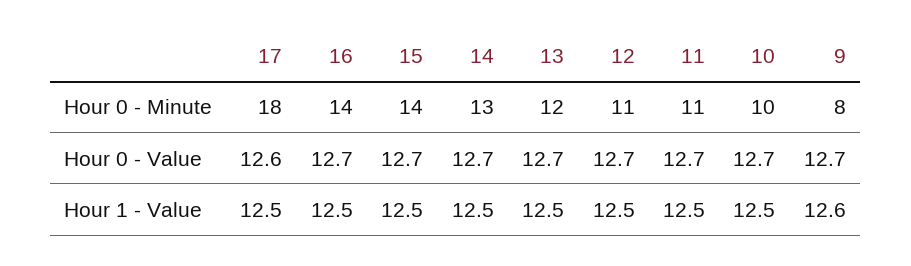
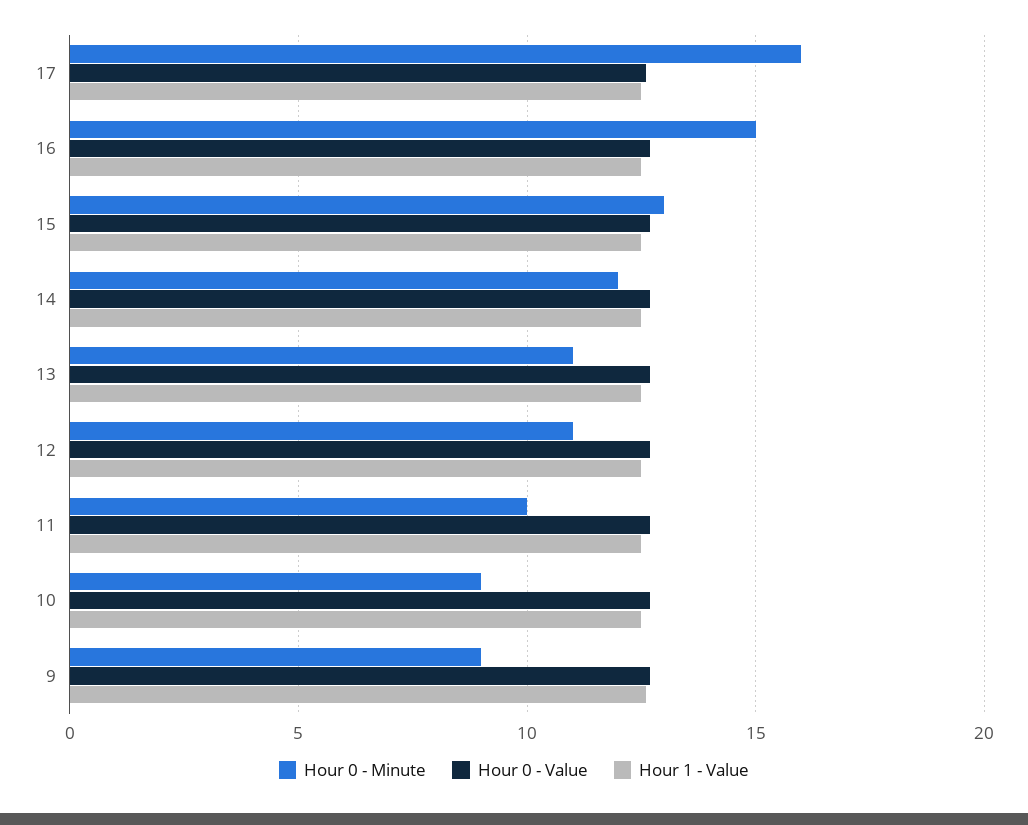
Hour 0 - Minute, 17: 18 -> 16
Hour 0 - Minute, 16: 14 -> 15
Hour 0 - Minute, 15: 14 -> 13
Hour 0 - Minute, 14: 13 -> 12
Hour 0 - Minute, 13: 12 -> 11
Hour 0 - Minute, 11: 11 -> 10
Hour 0 - Minute, 10: 10 -> 9
Hour 0 - Minute, 9: 8 -> 9

